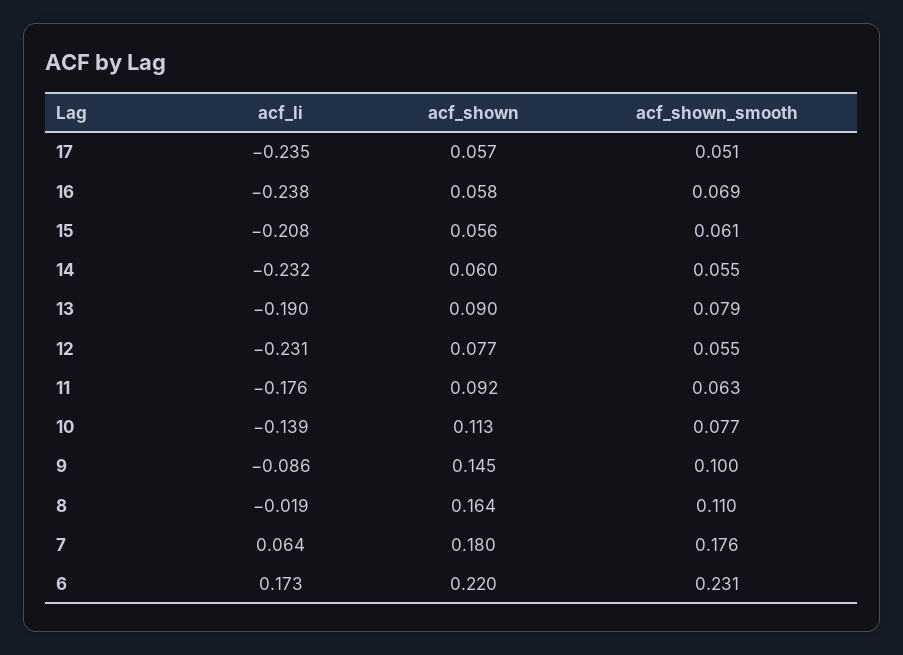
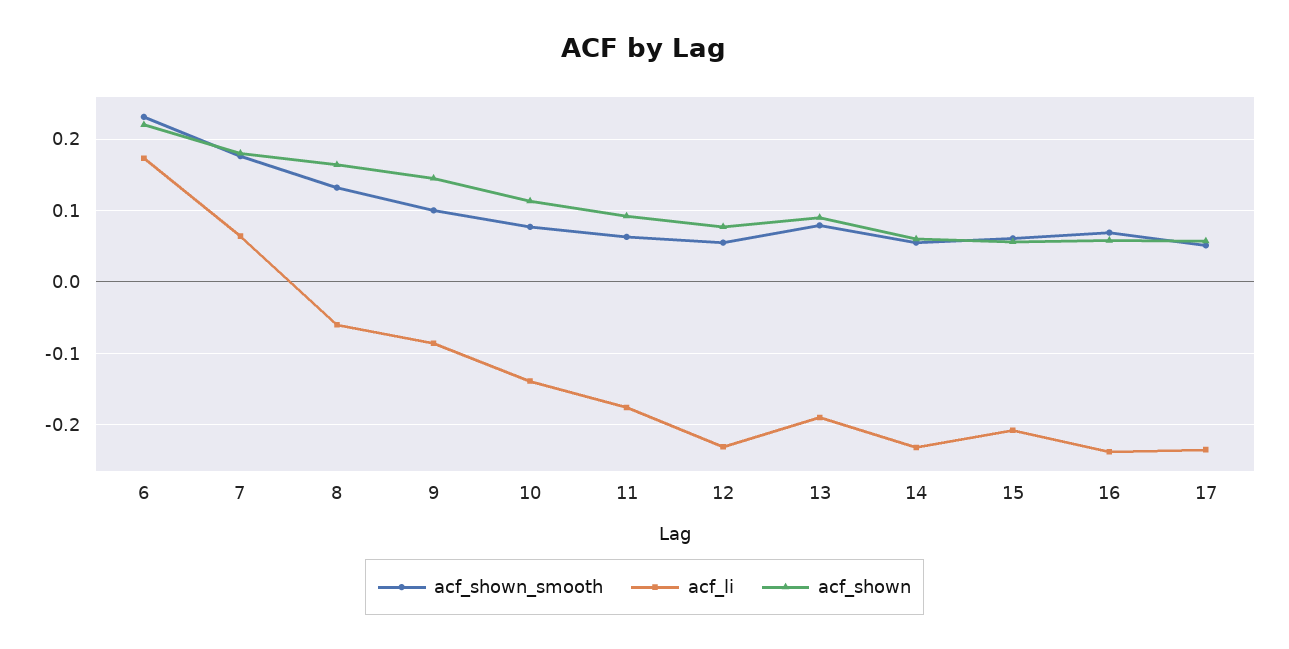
acf_li, 8: -0.019 -> -0.06
acf_shown_smooth, 8: 0.11 -> 0.13

